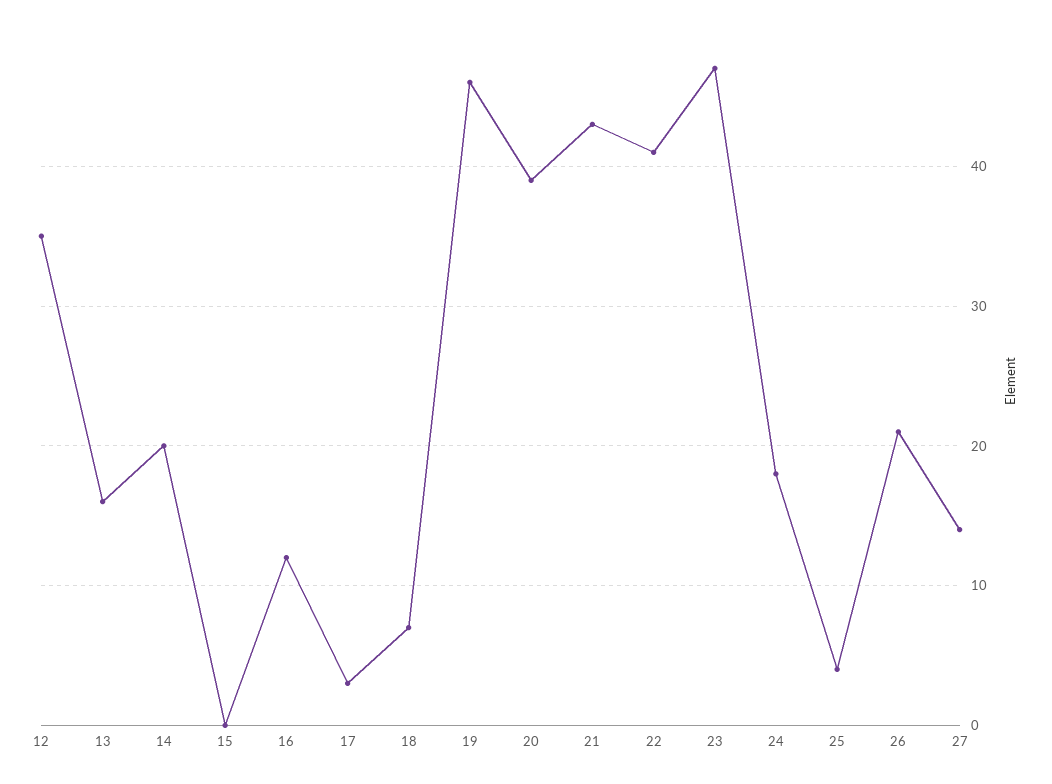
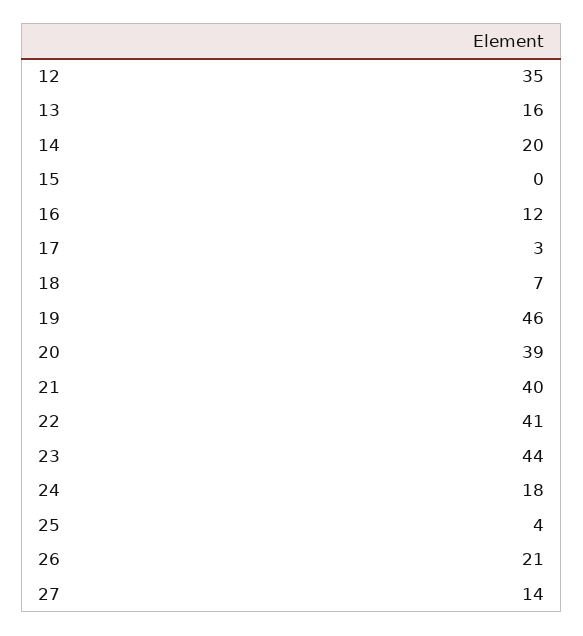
21: 43 -> 40
23: 47 -> 44

